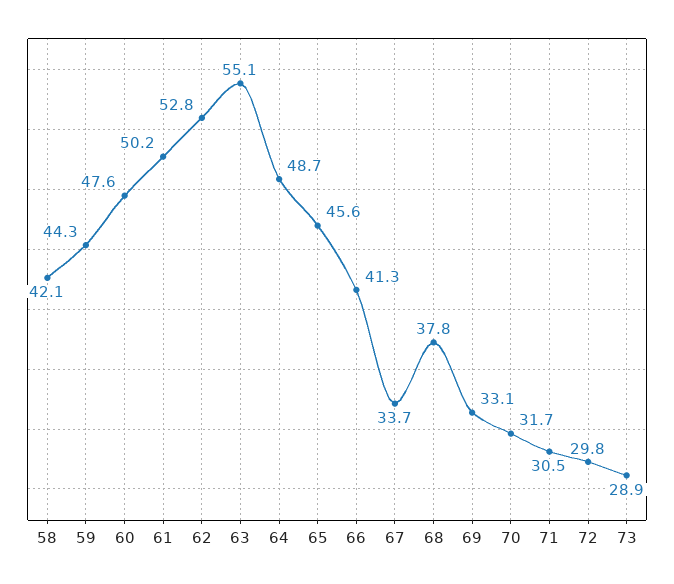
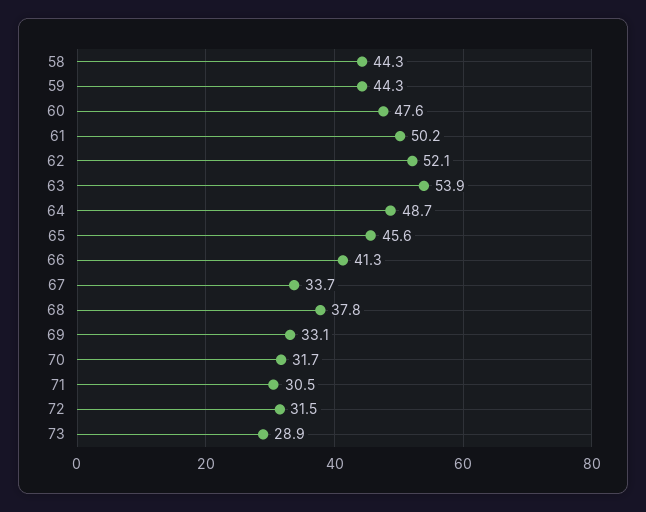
58: 42.1 -> 44.3
62: 52.8 -> 52.1
63: 55.1 -> 53.9
72: 29.8 -> 31.5

